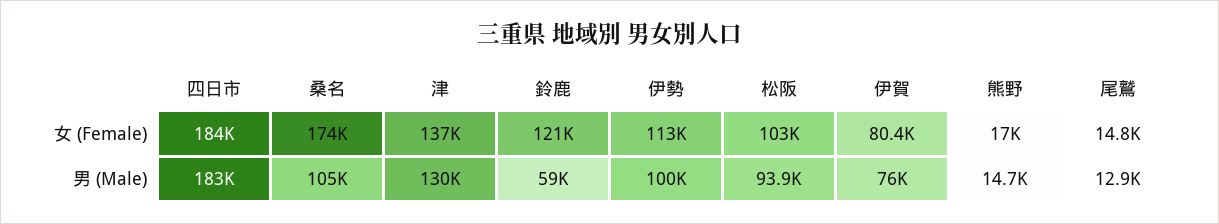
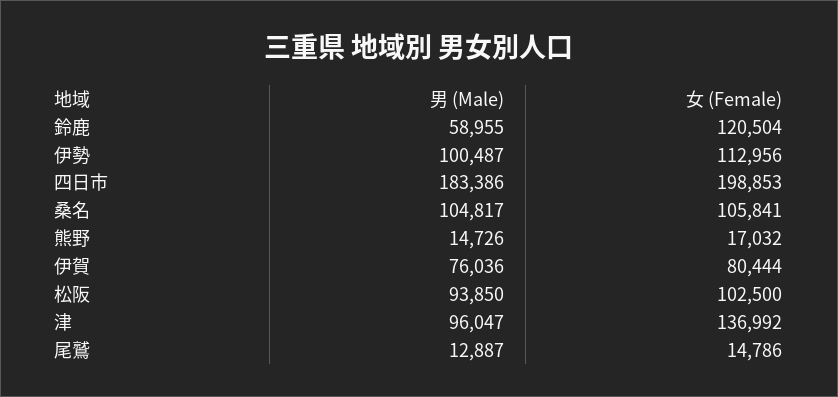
四日市, 女 (Female): 184000 -> 198853
桑名, 女 (Female): 174000 -> 105841
津, 男 (Male): 130000 -> 96047

